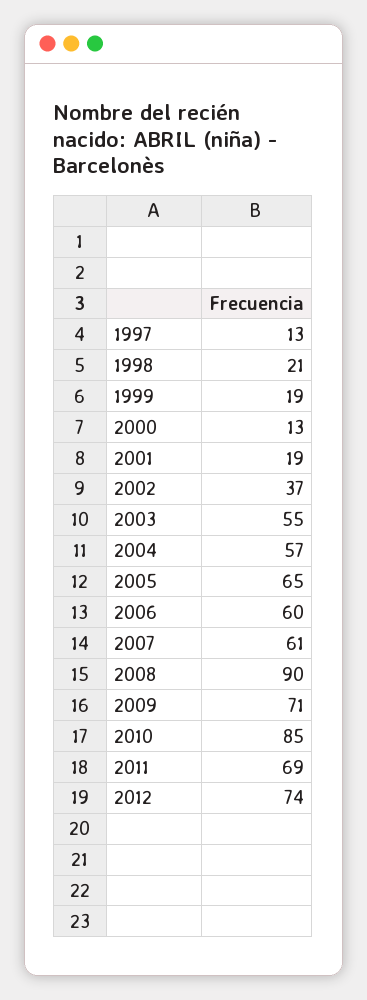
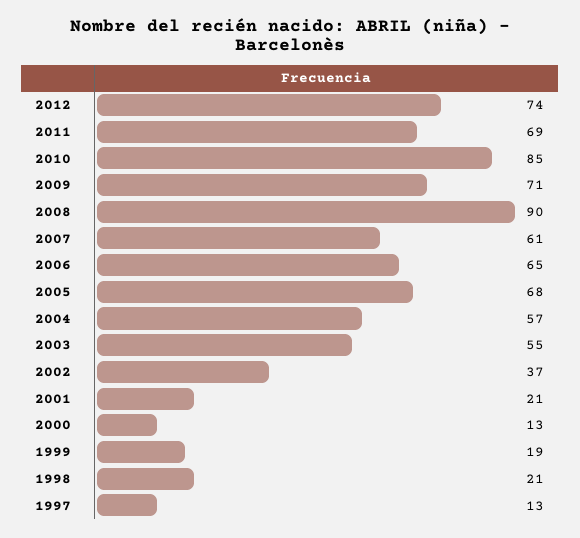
2001: 19 -> 21
2005: 65 -> 68
2006: 60 -> 65

